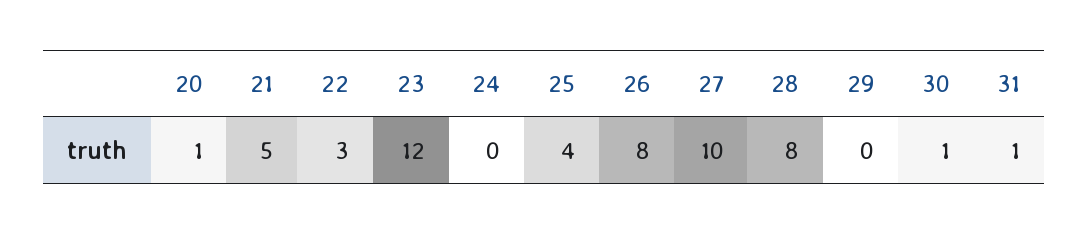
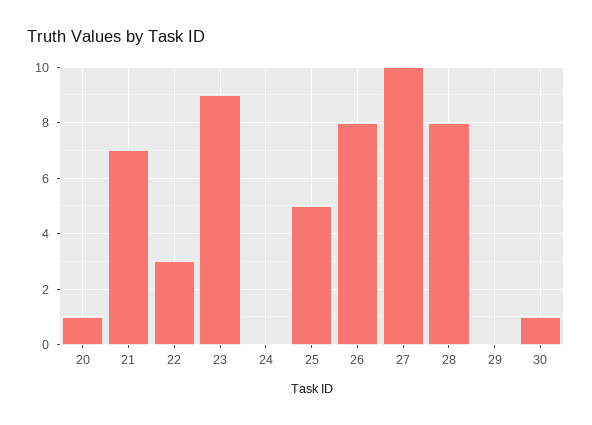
21: 5 -> 7
23: 12 -> 9
25: 4 -> 5
31: 1 -> none

